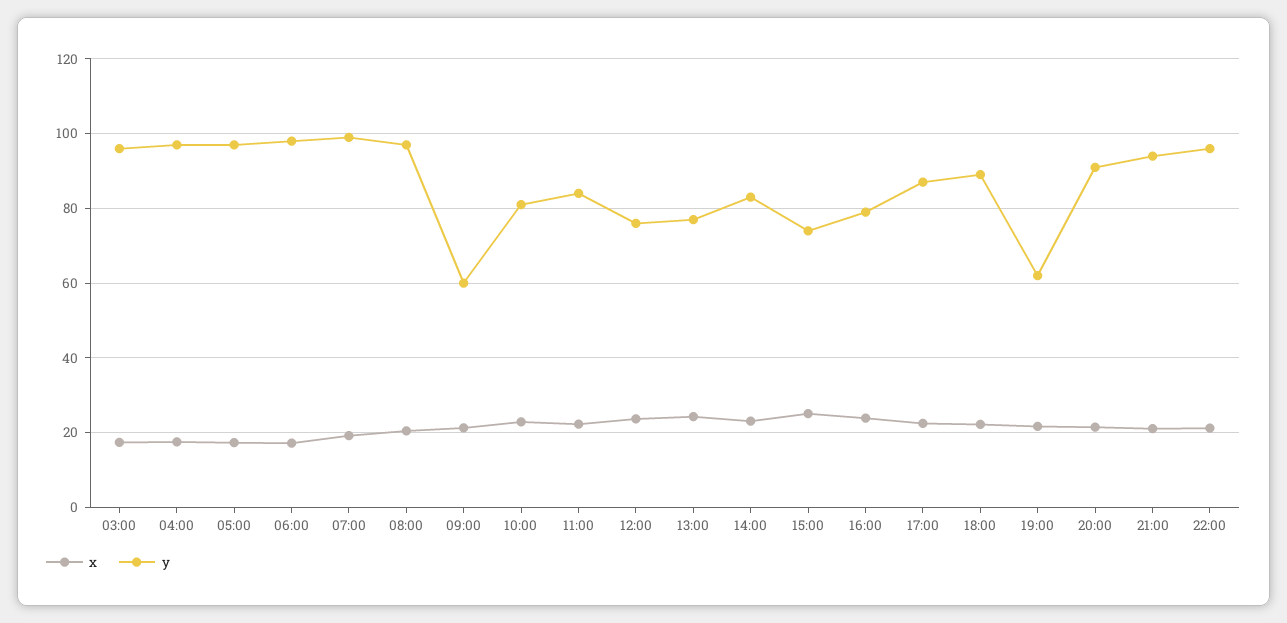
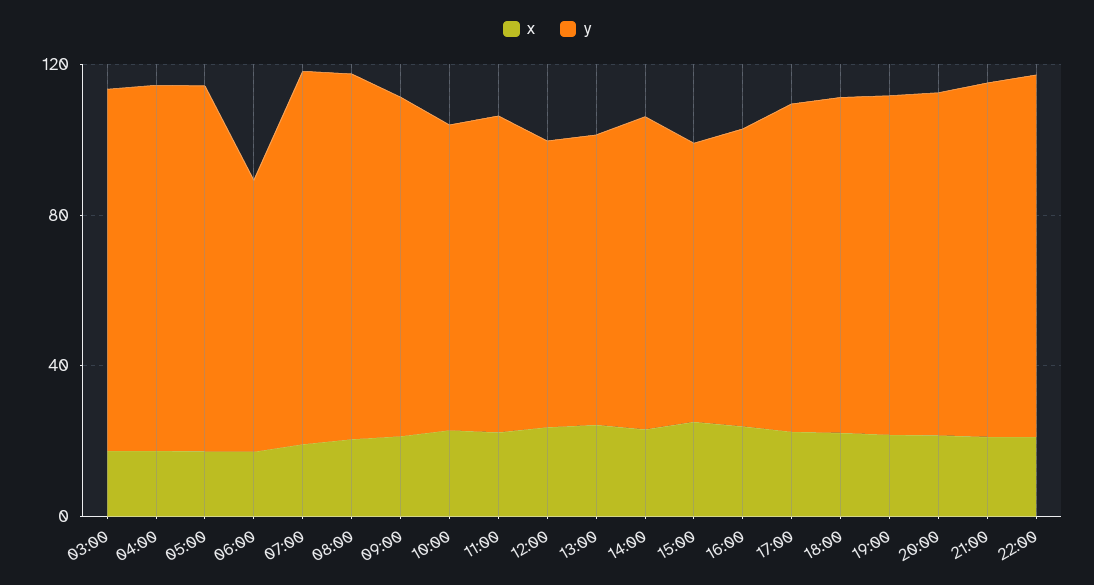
y, 06:00: 98 -> 70
y, 09:00: 60 -> 90
y, 19:00: 62 -> 90

